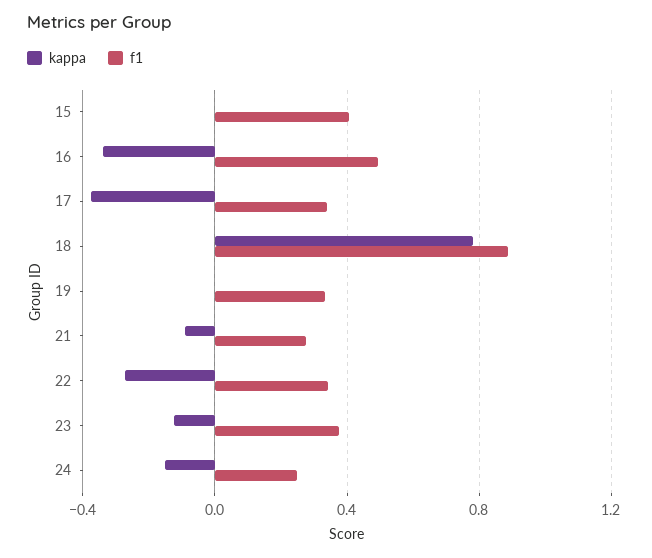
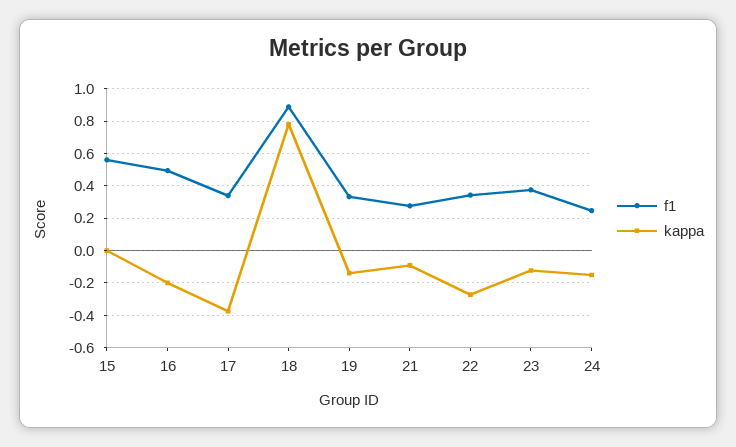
f1, 15: 0.4 -> 0.55
kappa, 16: -0.35 -> -0.2
kappa, 19: 0 -> -0.15

